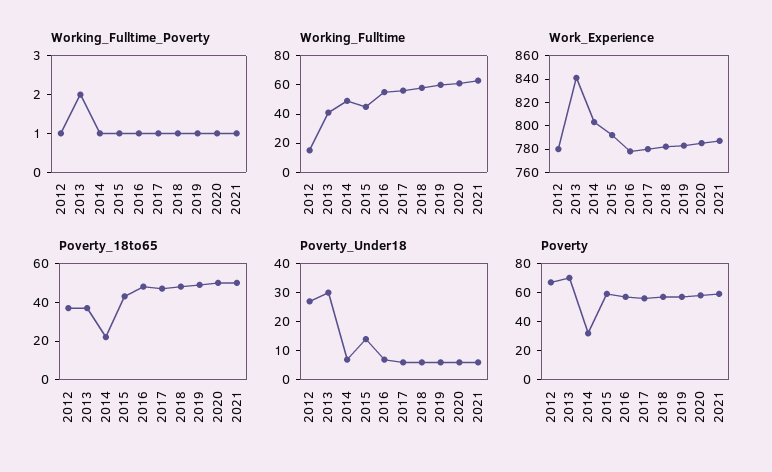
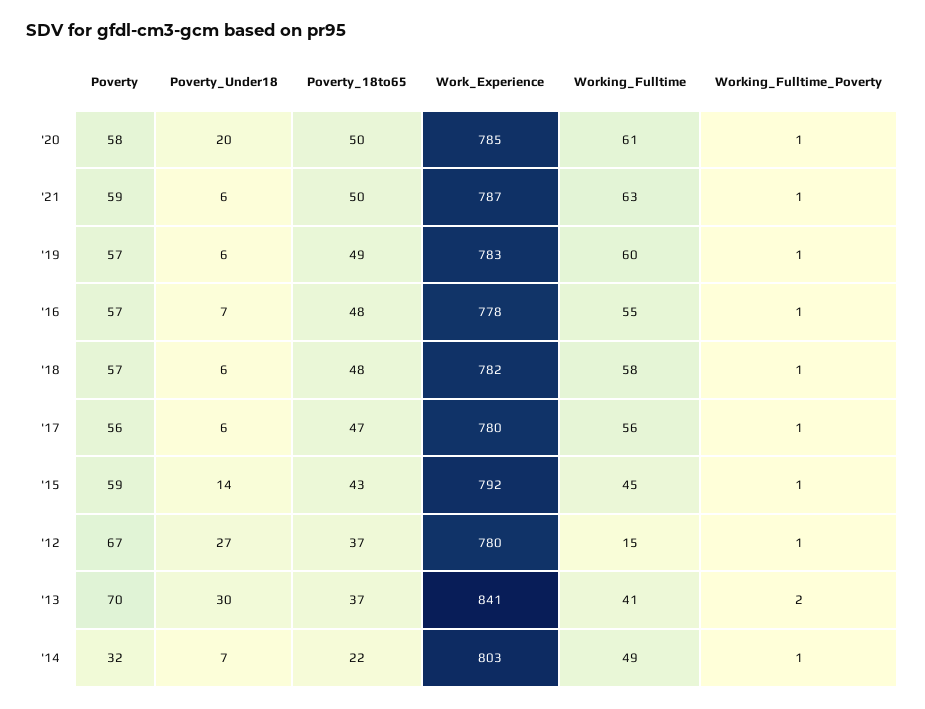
Poverty_Under18, 2020: 5 -> 20

